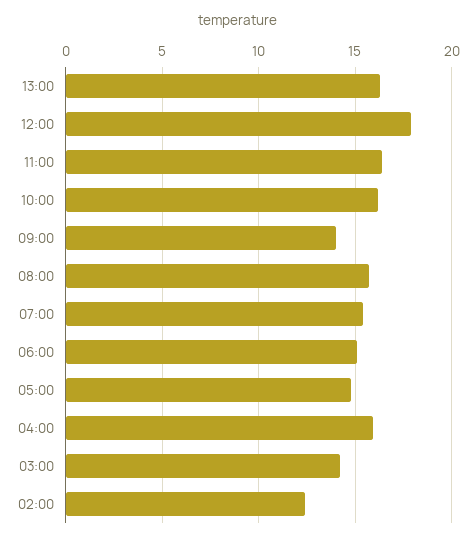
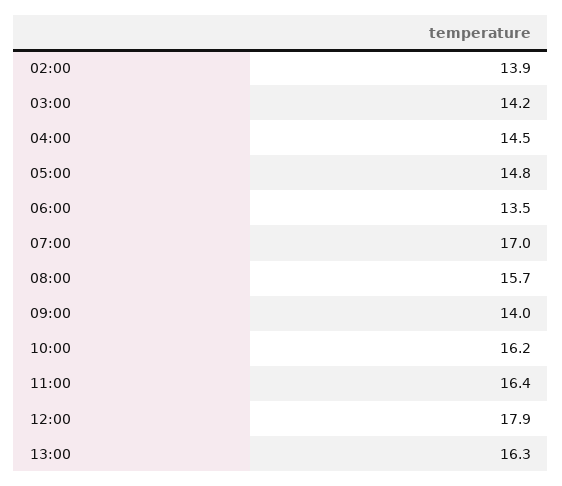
07:00: 15.5 -> 17
06:00: 15 -> 13.5
04:00: 16 -> 14.5
02:00: 12.5 -> 13.9

